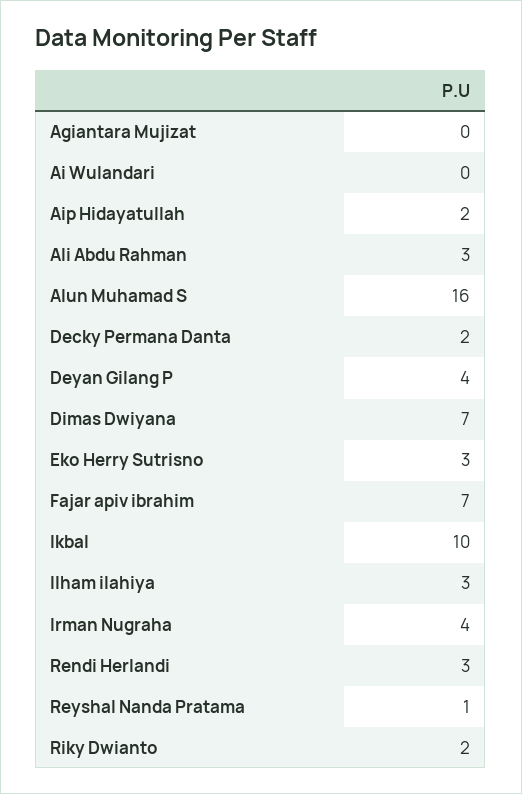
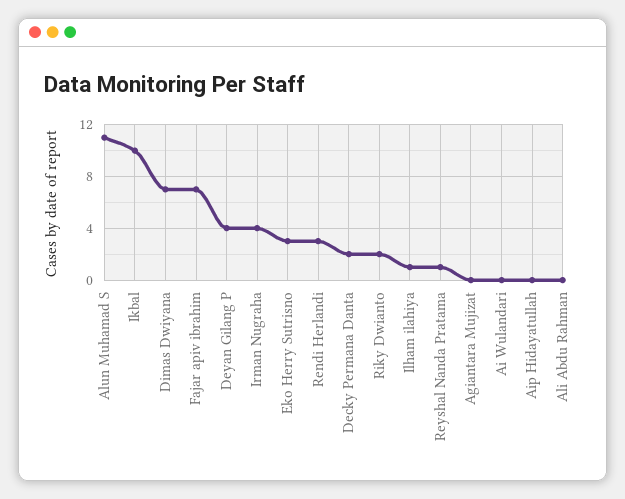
Aip Hidayatullah: 2 -> 0
Ali Abdu Rahman: 3 -> 0
Alun Muhamad S: 16 -> 11
Ilham ilahiya: 3 -> 1

